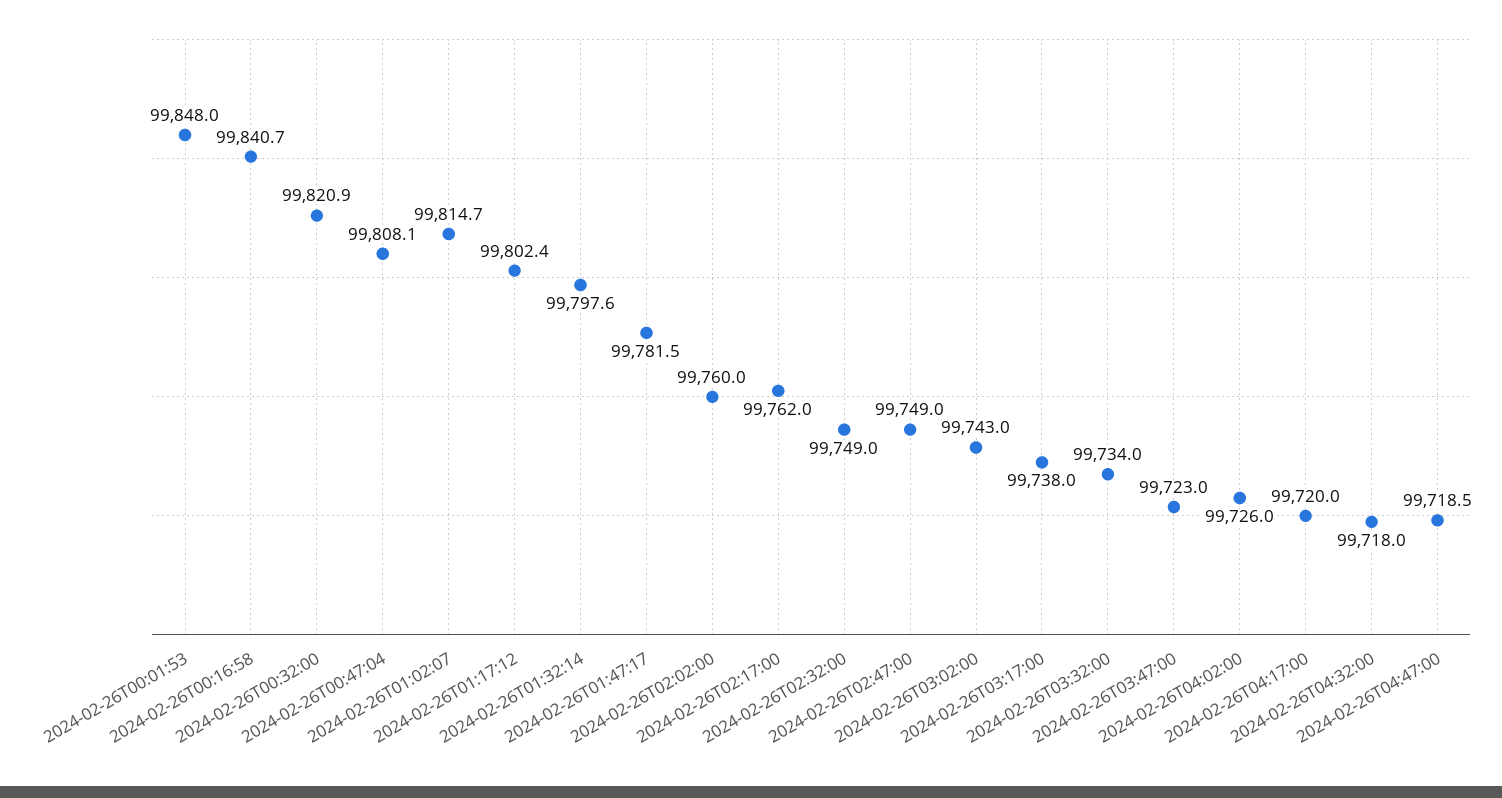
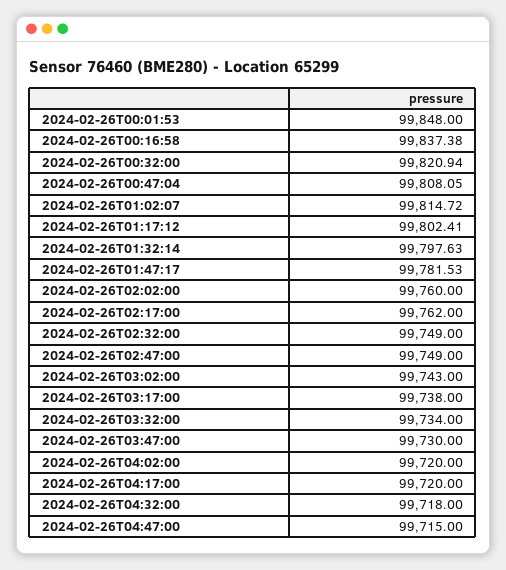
2024-02-26T00:16:58: 99840.7 -> 99837.38
2024-02-26T03:47:00: 99723 -> 99730
2024-02-26T04:02:00: 99726 -> 99720
2024-02-26T04:47:00: 99718.5 -> 99715

